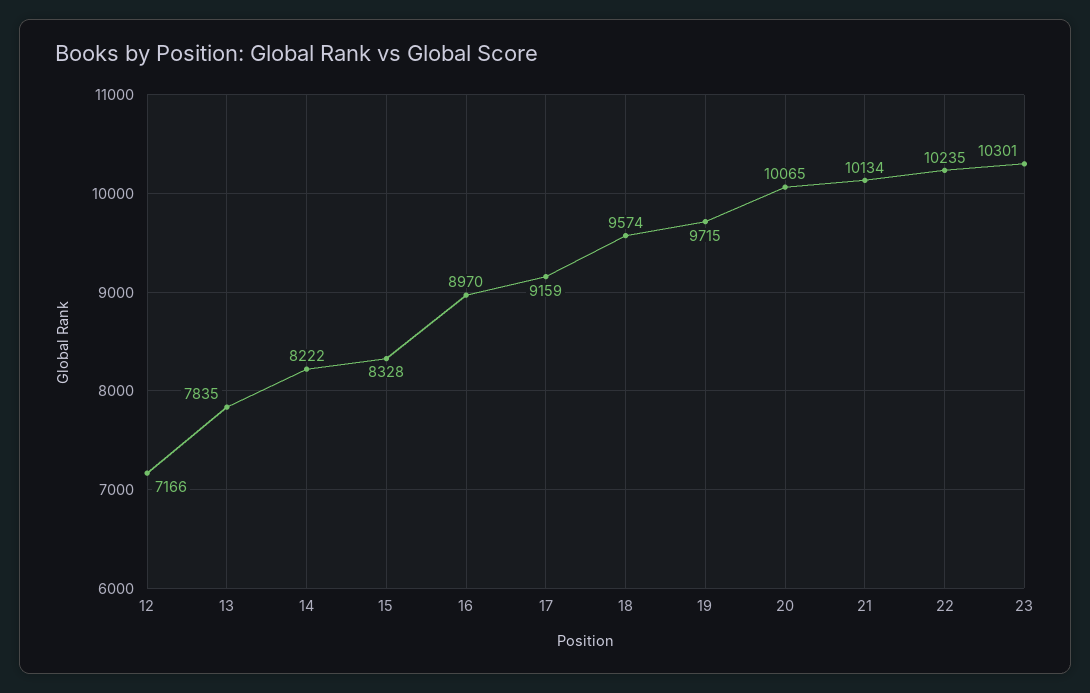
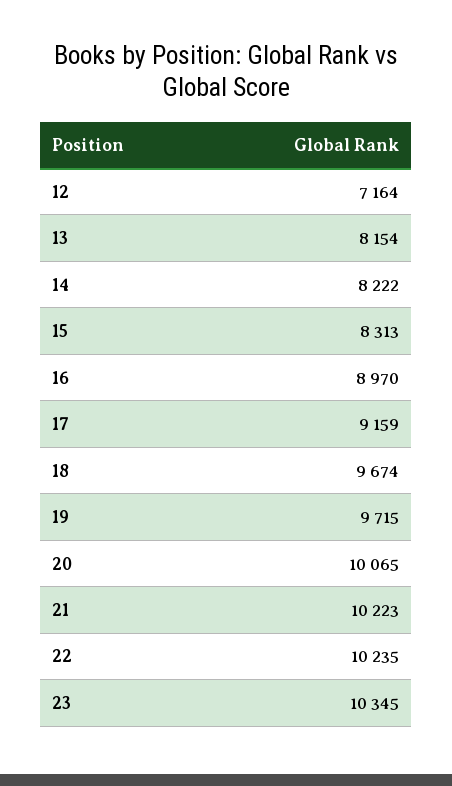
12: 7166 -> 7164
13: 7835 -> 8154
15: 8328 -> 8313
18: 9574 -> 9674
21: 10134 -> 10223
23: 10301 -> 10345

